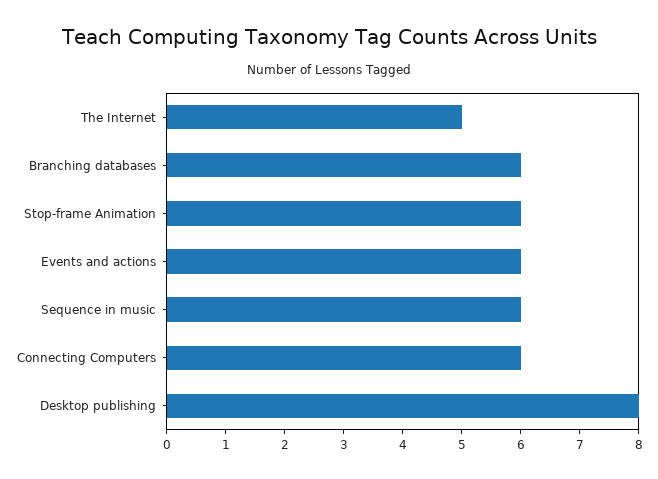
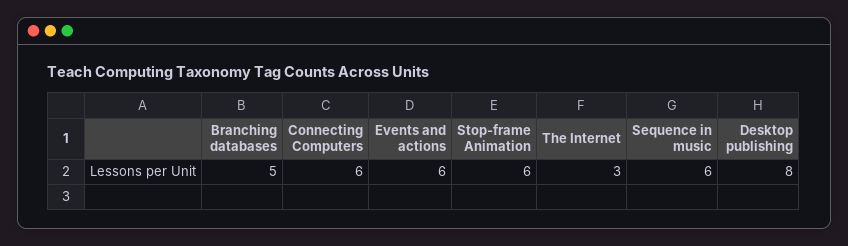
The Internet: 5 -> 3
Branching databases: 6 -> 5

